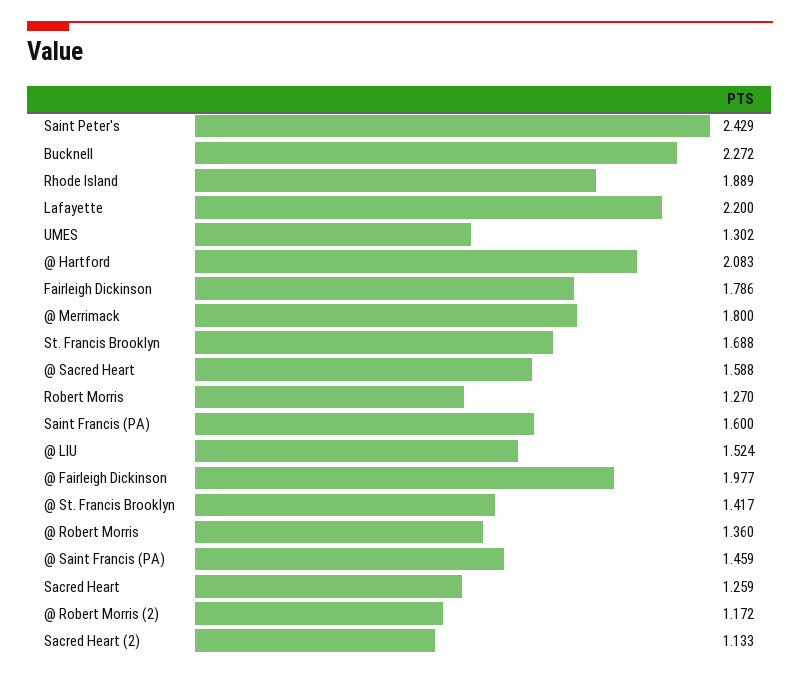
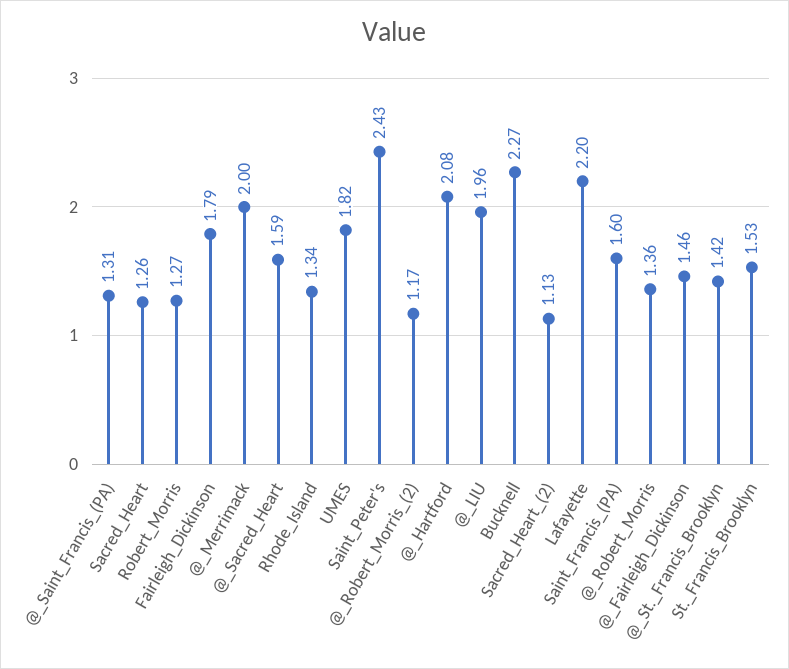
Rhode Island: 1.889 -> 1.34
UMES: 1.302 -> 1.82
@ Merrimack: 1.8 -> 2
St. Francis Brooklyn: 1.688 -> 1.53
@ LIU: 1.524 -> 1.96
@ Fairleigh Dickinson: 1.977 -> 1.46
@ Saint Francis (PA): 1.459 -> 1.31

